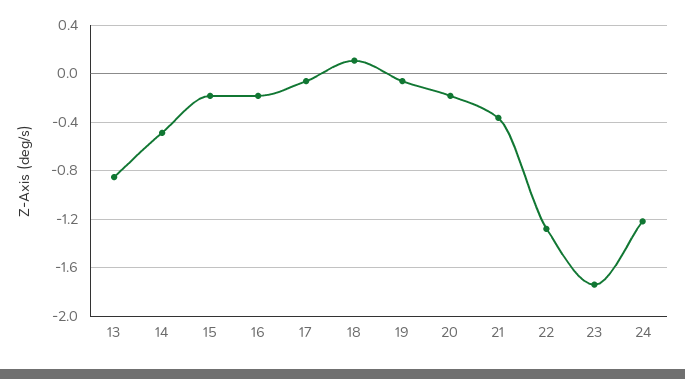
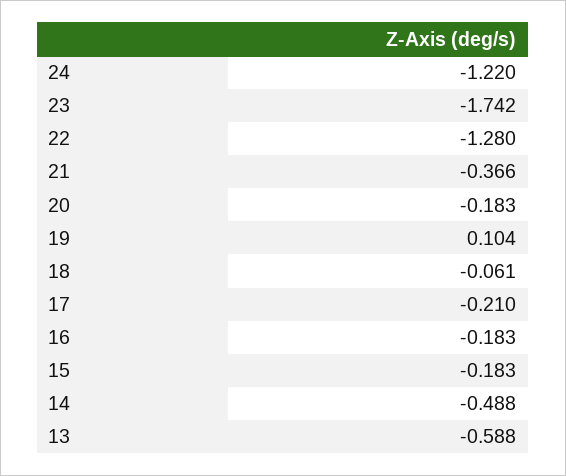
13: -0.85 -> -0.588
17: -0.05 -> -0.21
18: 0.1 -> -0.061
19: -0.05 -> 0.104

